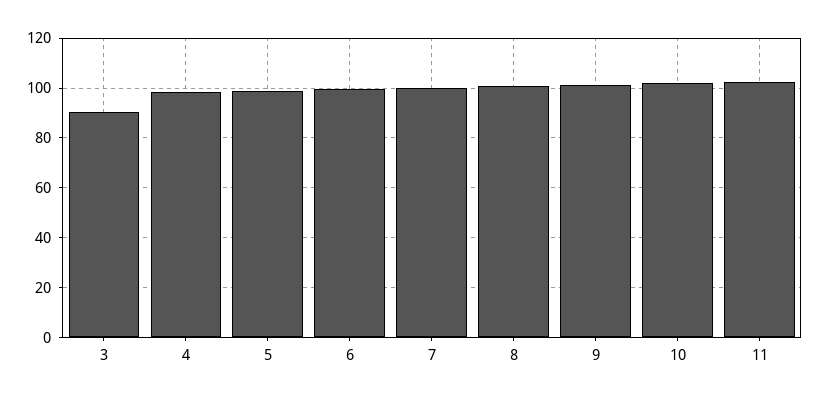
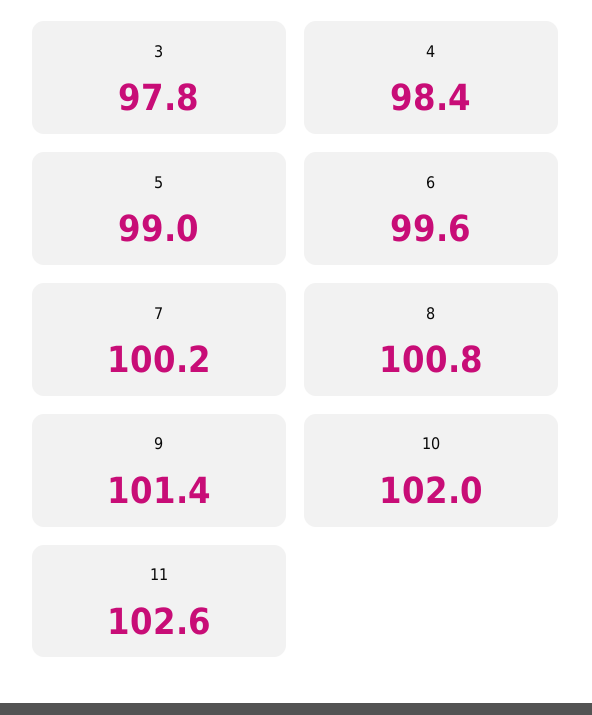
3: 90 -> 97.8

